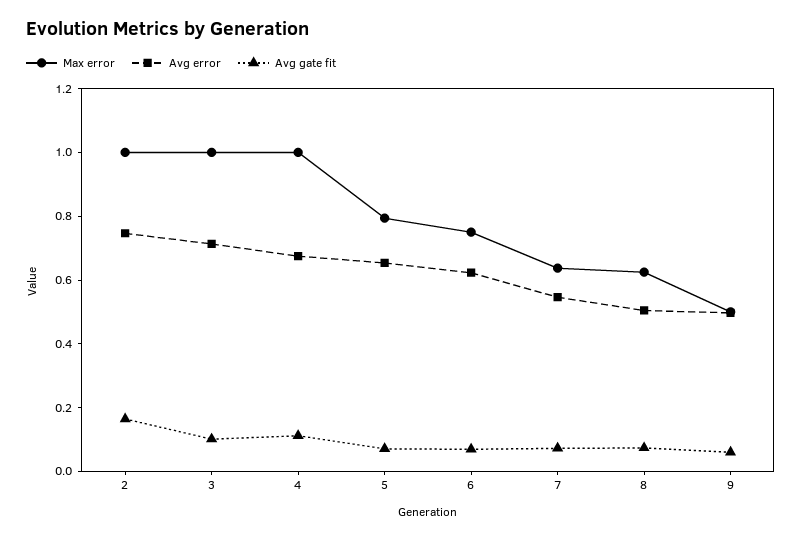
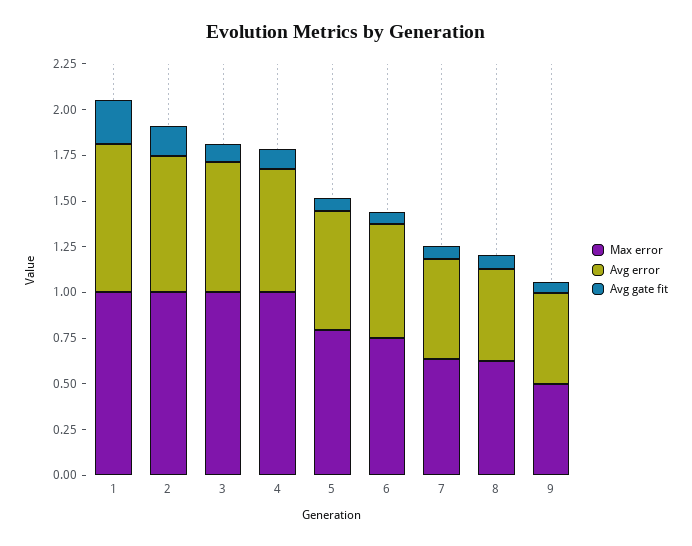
Max error, 1: none -> 1
Avg error, 1: none -> 0.8
Avg gate fit, 1: none -> 0.25

